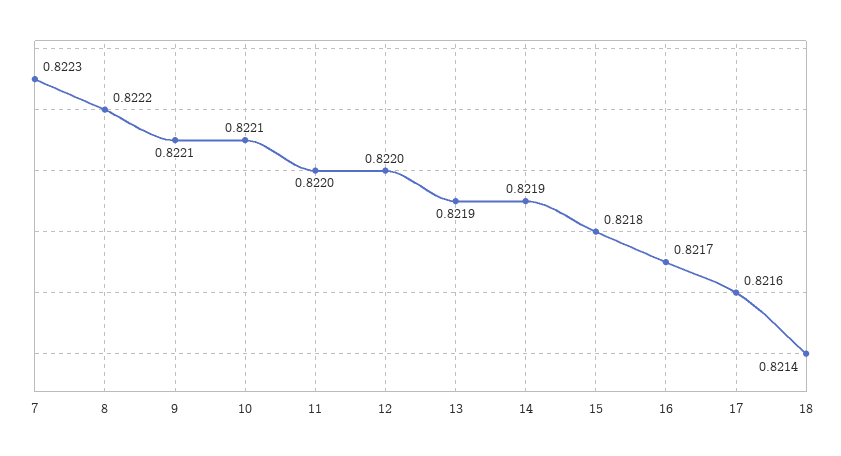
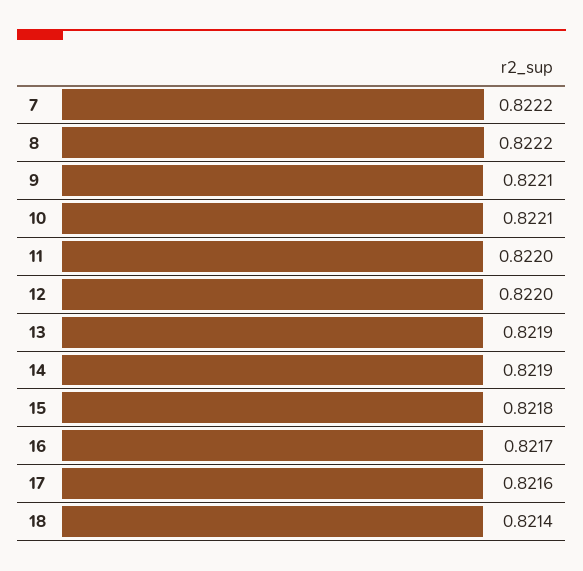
7: 0.8223 -> 0.8222

